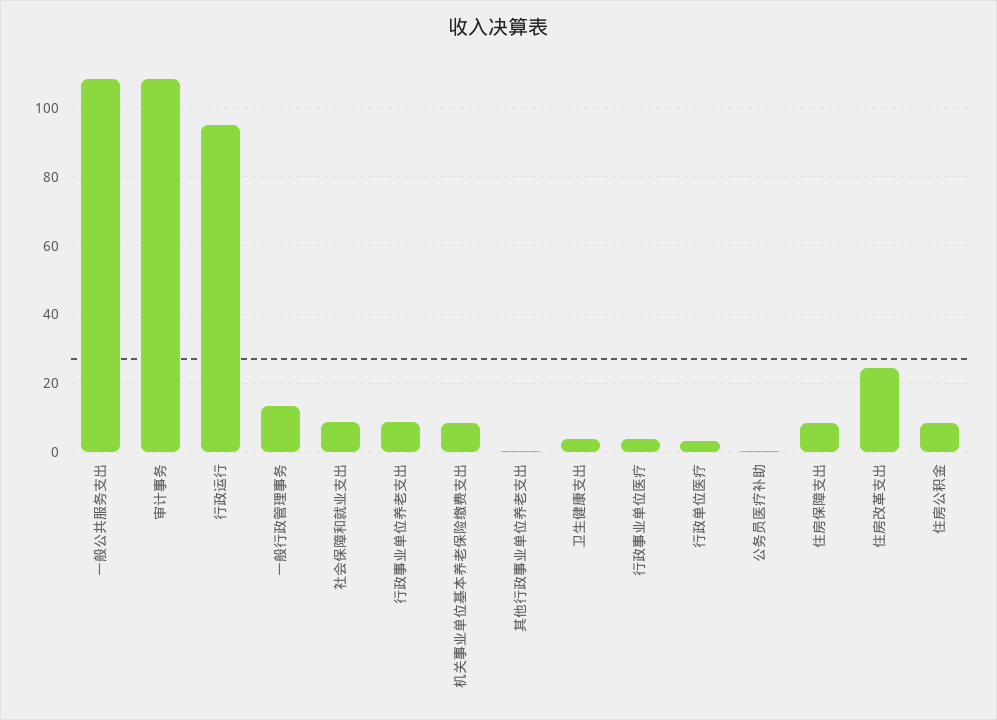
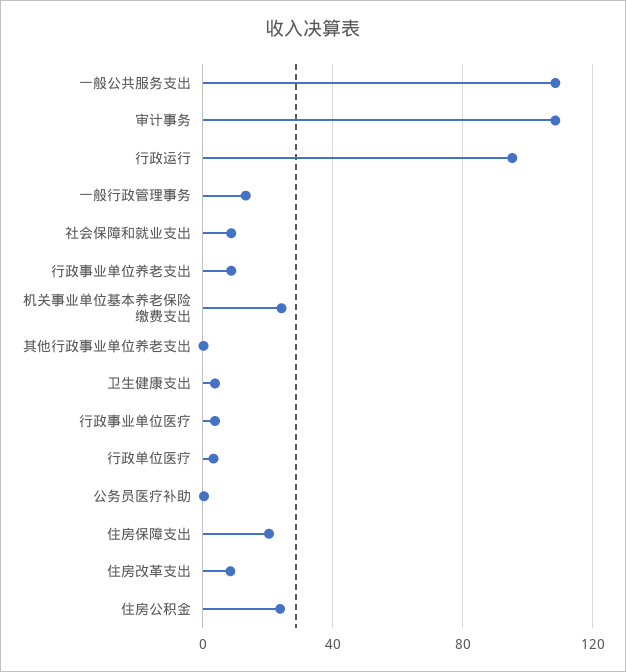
机关事业单位基本养老保险缴费支出: 8 -> 25
住房保障支出: 8 -> 20
住房改革支出: 24 -> 10
住房公积金: 8 -> 25

